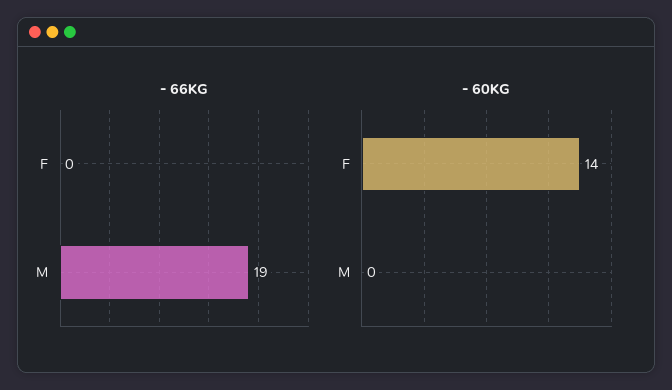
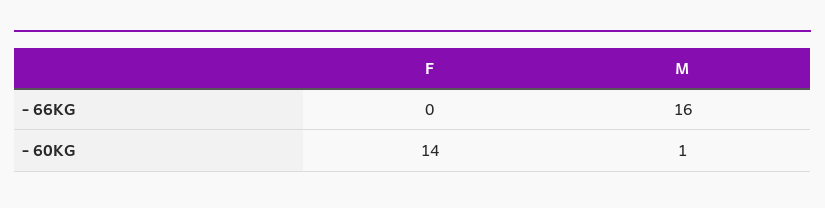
- 66KG, M: 19 -> 16
- 60KG, M: 0 -> 1

